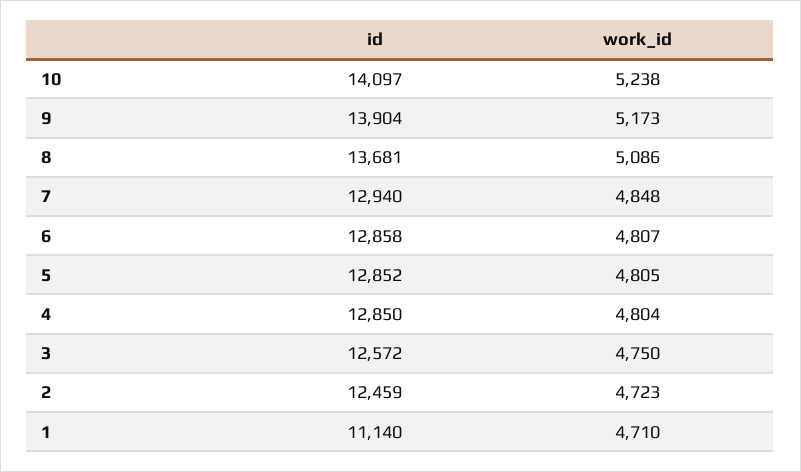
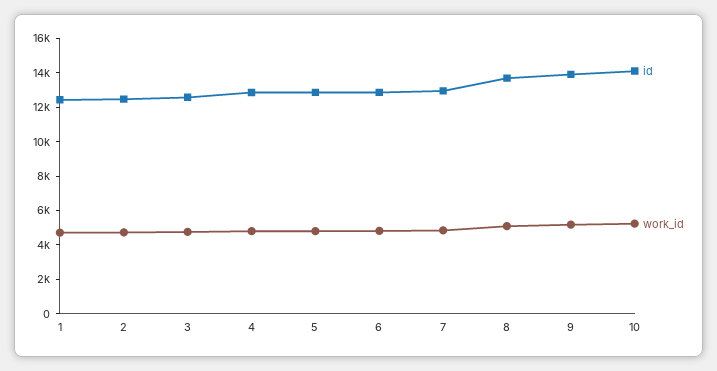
id, 1: 11140 -> 12500

